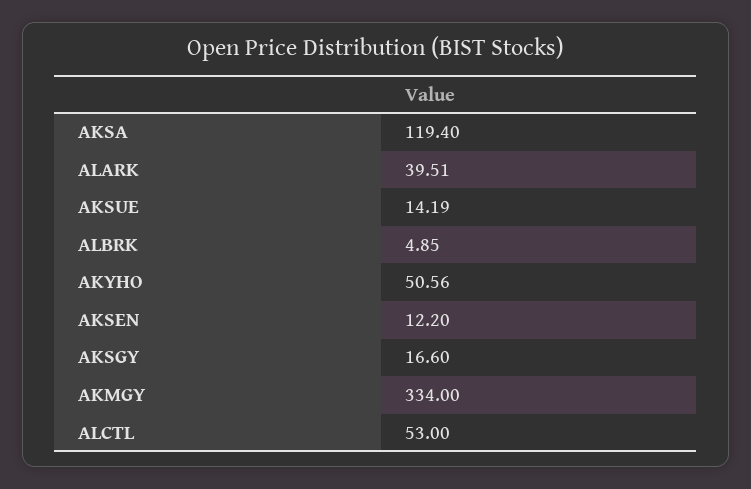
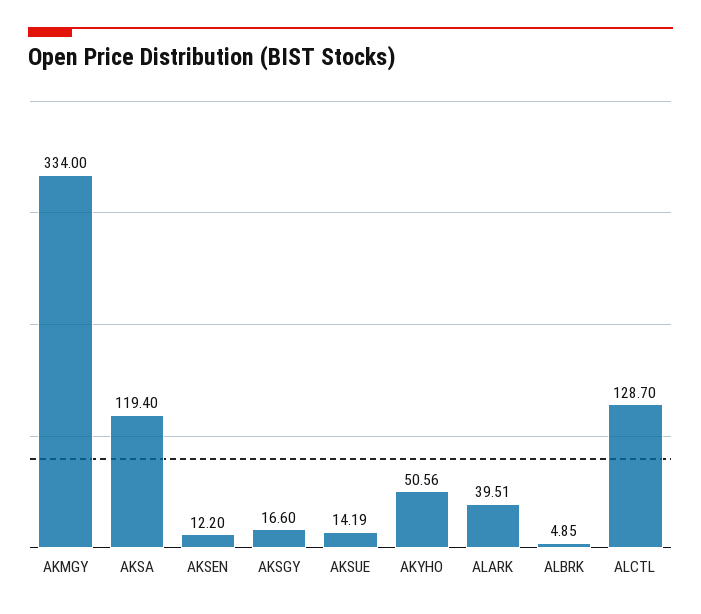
ALCTL: 53 -> 128.7

